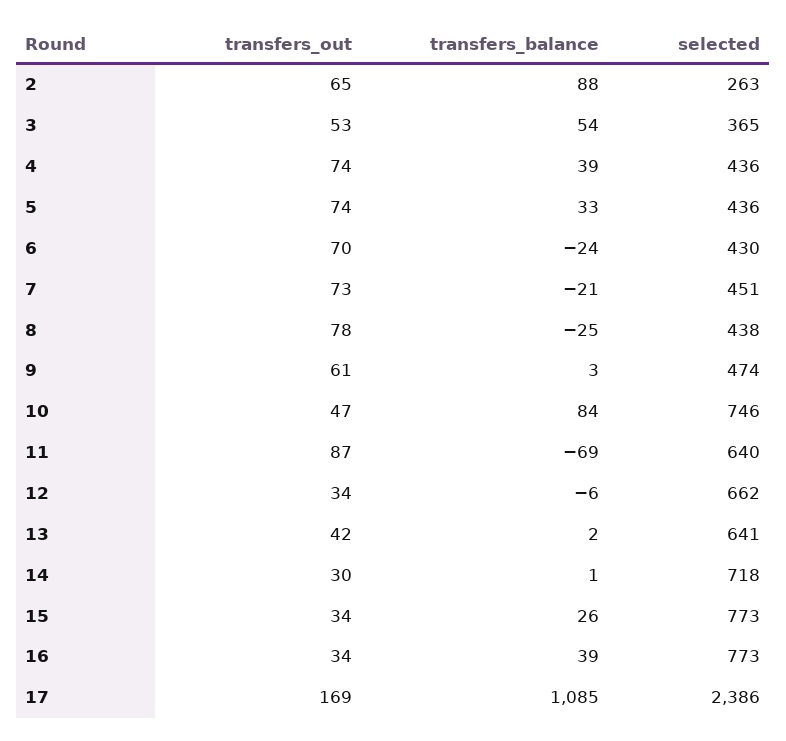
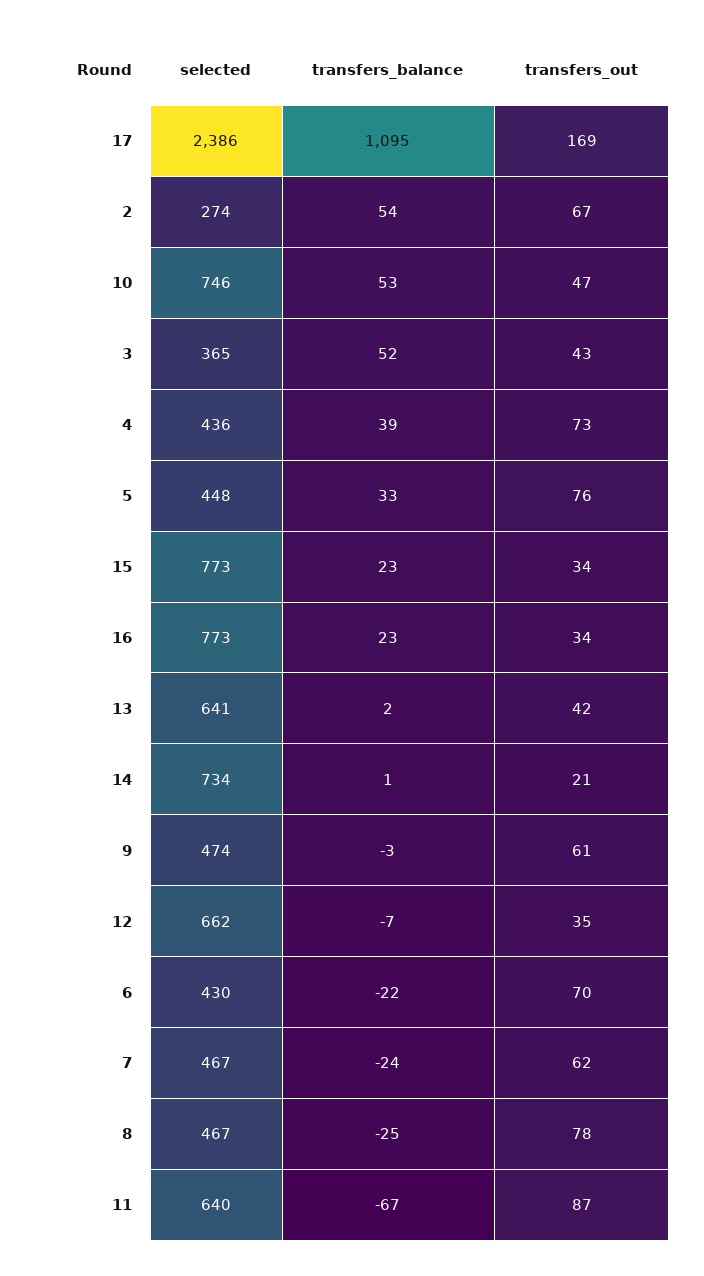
transfers_out, 2: 65 -> 67
transfers_balance, 2: 88 -> 54
selected, 2: 263 -> 274
transfers_out, 3: 53 -> 43
transfers_balance, 3: 54 -> 52
transfers_out, 4: 74 -> 73
transfers_out, 5: 74 -> 76
selected, 5: 436 -> 448
transfers_balance, 6: -24 -> -22
transfers_out, 7: 73 -> 62
transfers_balance, 7: -21 -> -24
selected, 7: 451 -> 467
selected, 8: 438 -> 467
transfers_balance, 9: 3 -> -3
transfers_balance, 10: 84 -> 53
transfers_balance, 11: -69 -> -67
transfers_out, 12: 34 -> 35
transfers_balance, 12: -6 -> -7
transfers_out, 14: 30 -> 21
selected, 14: 718 -> 734
transfers_balance, 15: 26 -> 23
transfers_balance, 16: 39 -> 23
transfers_balance, 17: 1085 -> 1095

